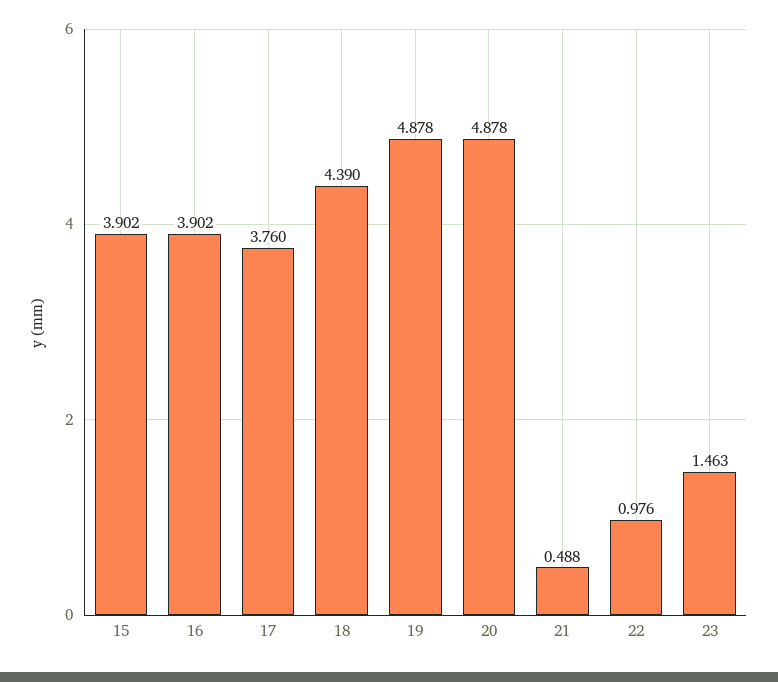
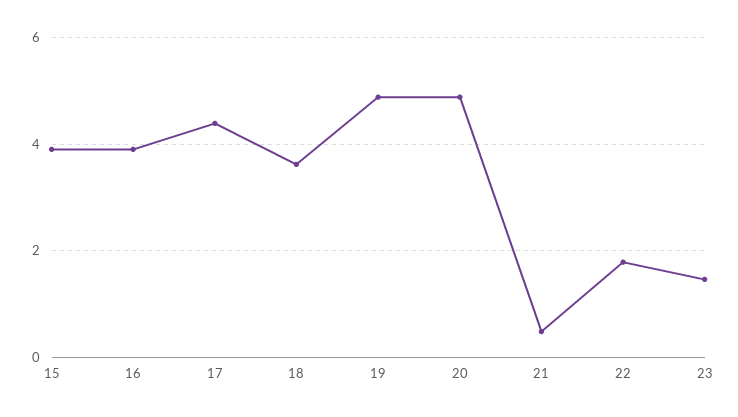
17: 3.76 -> 4.4
18: 4.39 -> 3.6
22: 0.976 -> 1.8

